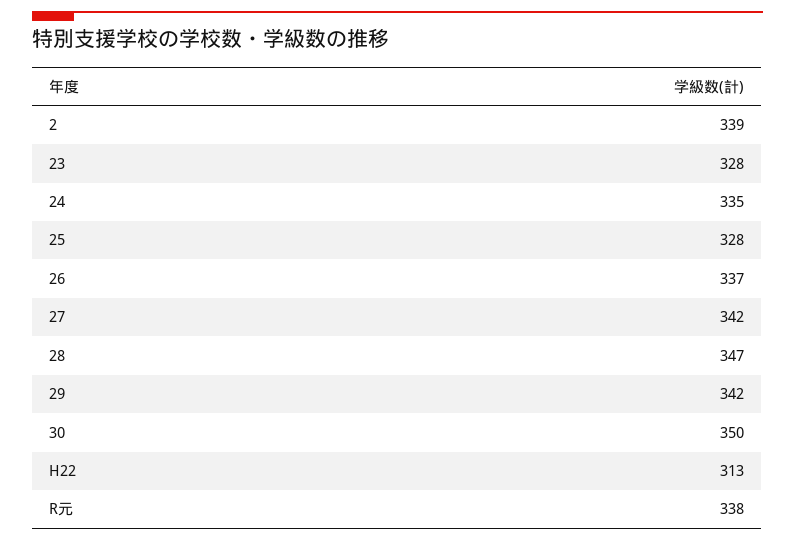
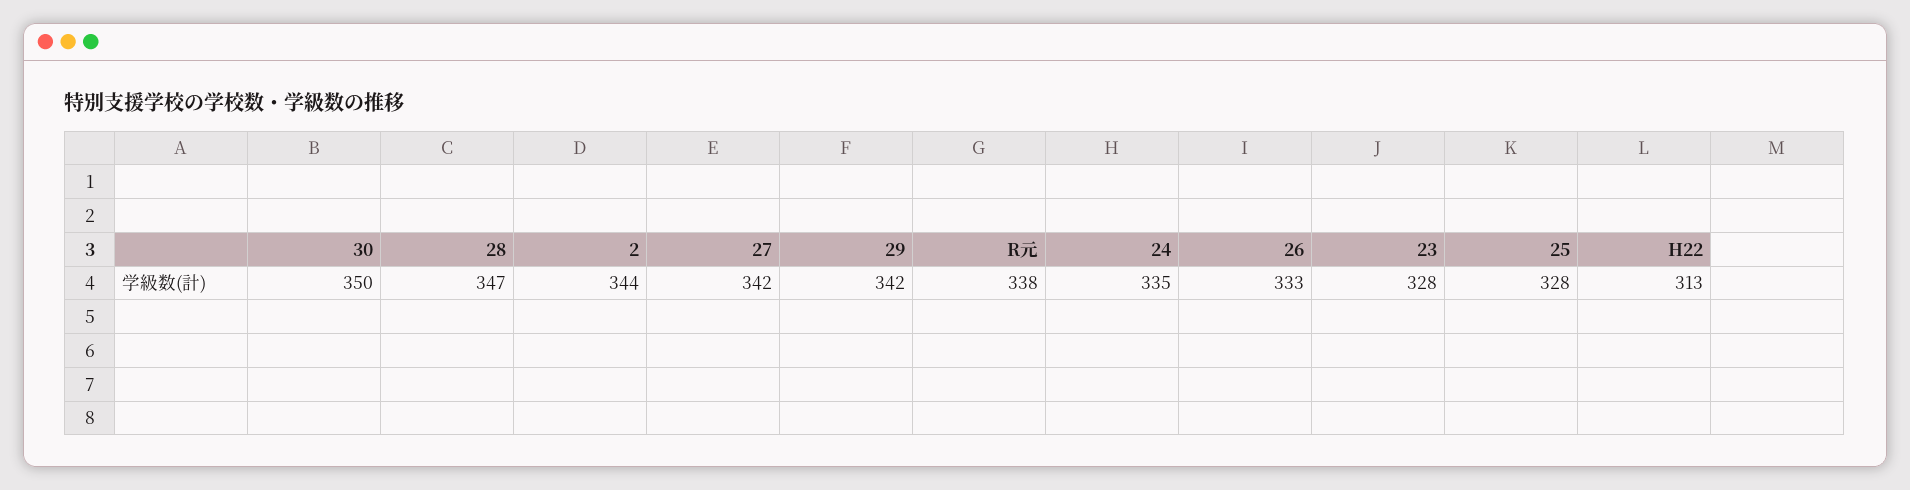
2: 339 -> 344
26: 337 -> 333

